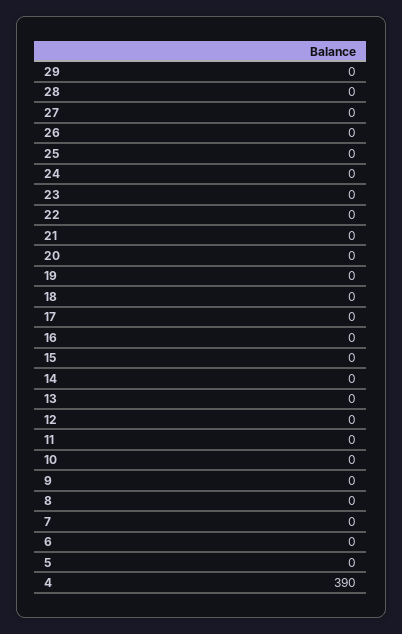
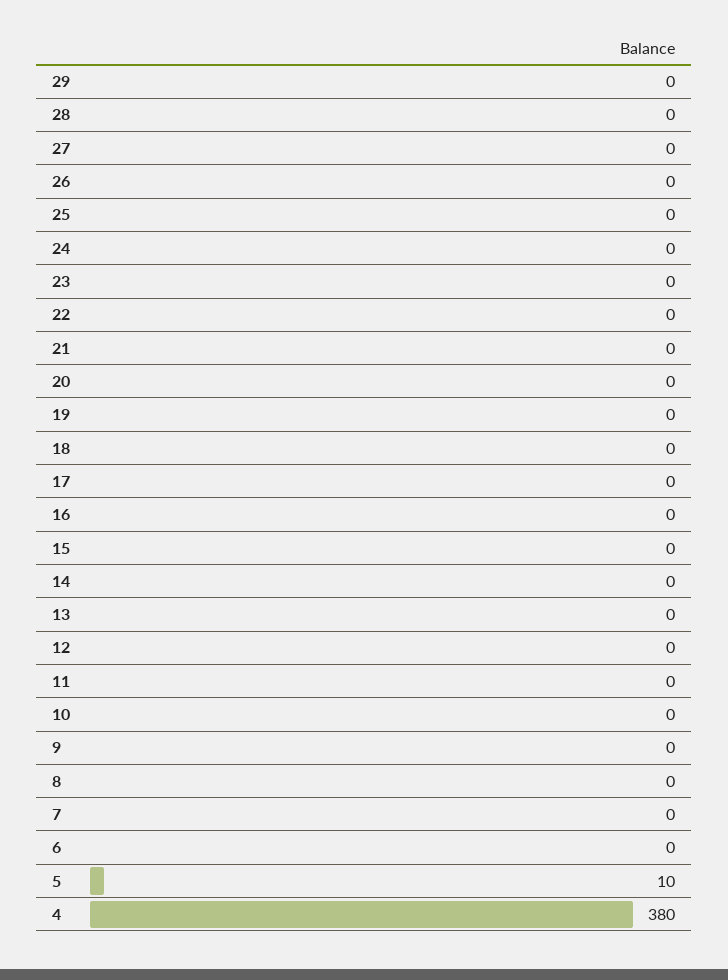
5: 0 -> 10
4: 390 -> 380

